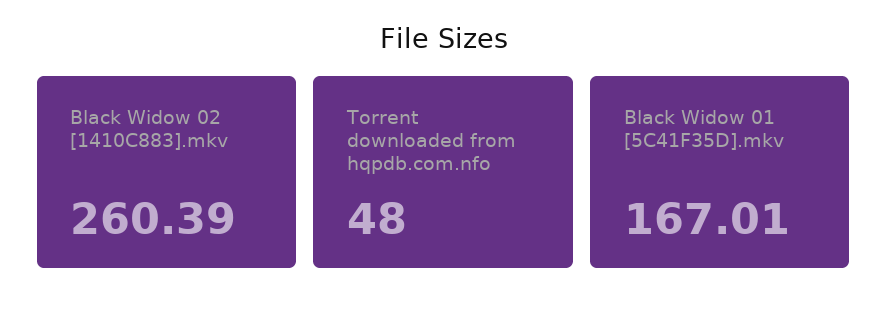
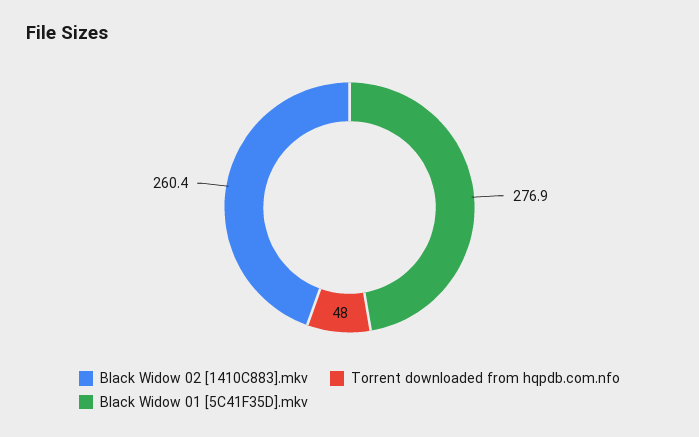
Black Widow 01 [5C41F35D].mkv: 167.01 -> 276.9

